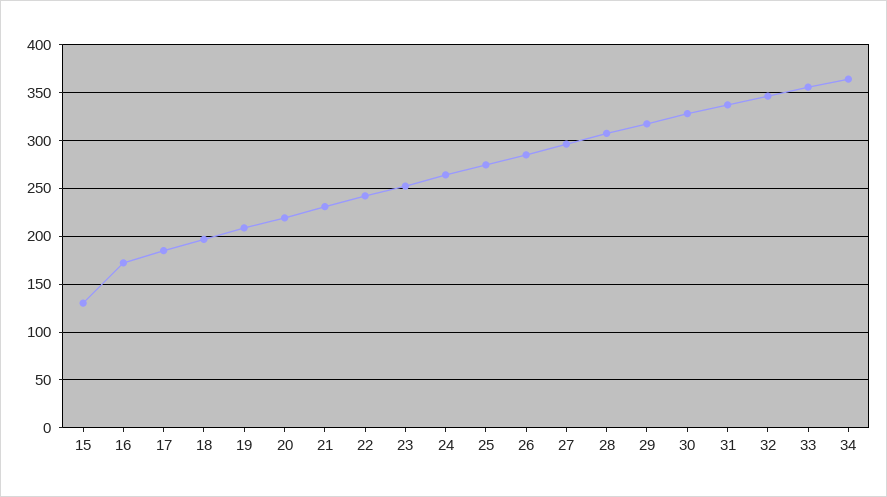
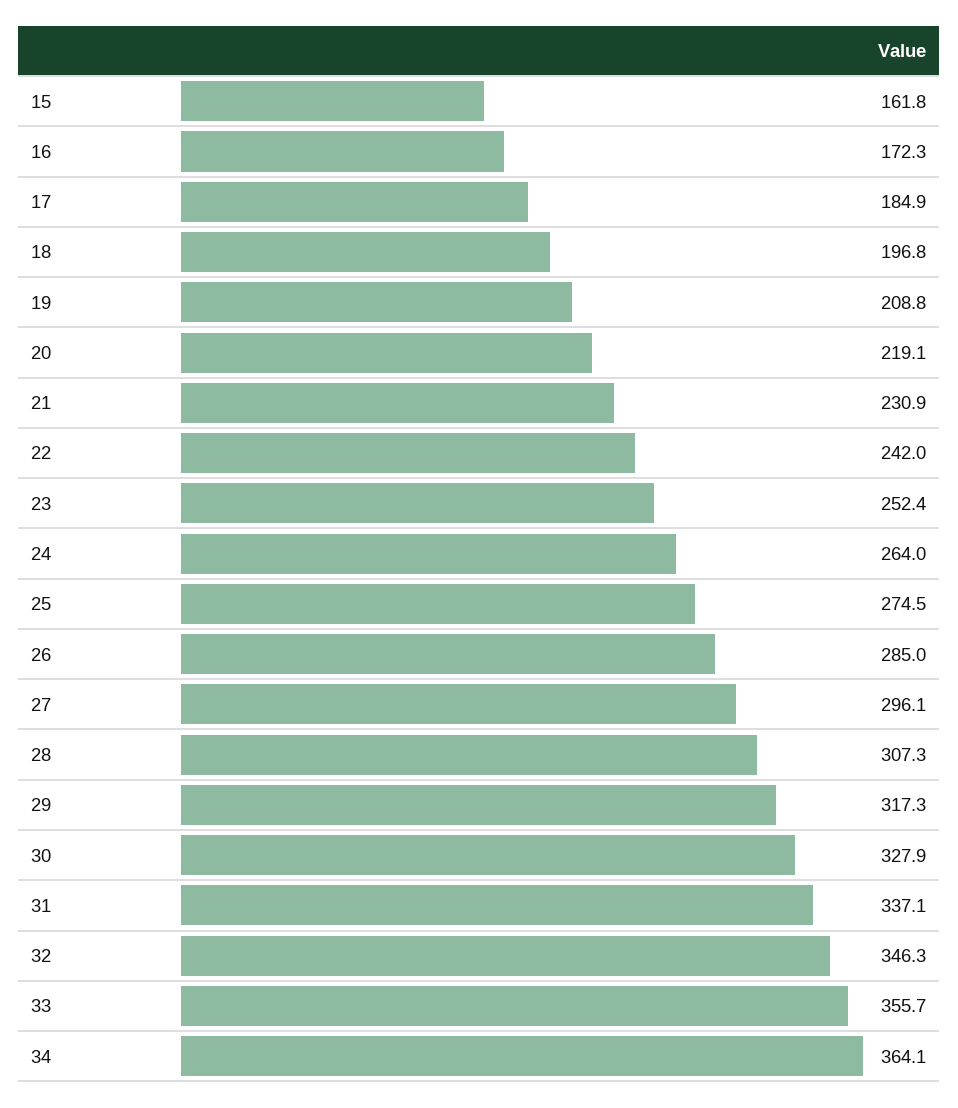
15: 130 -> 161.8

